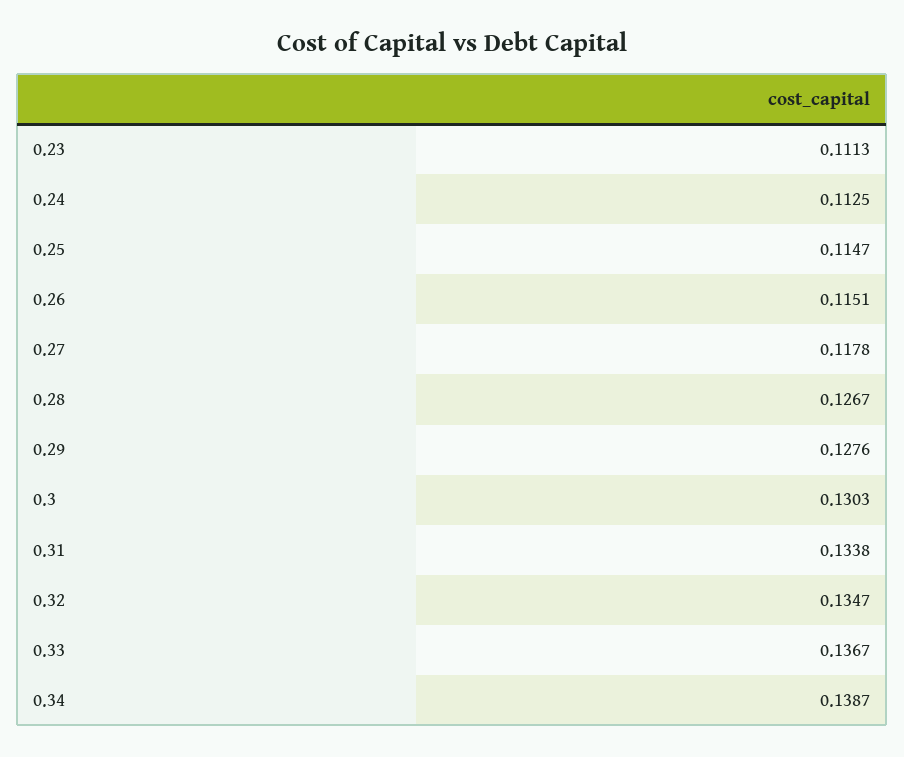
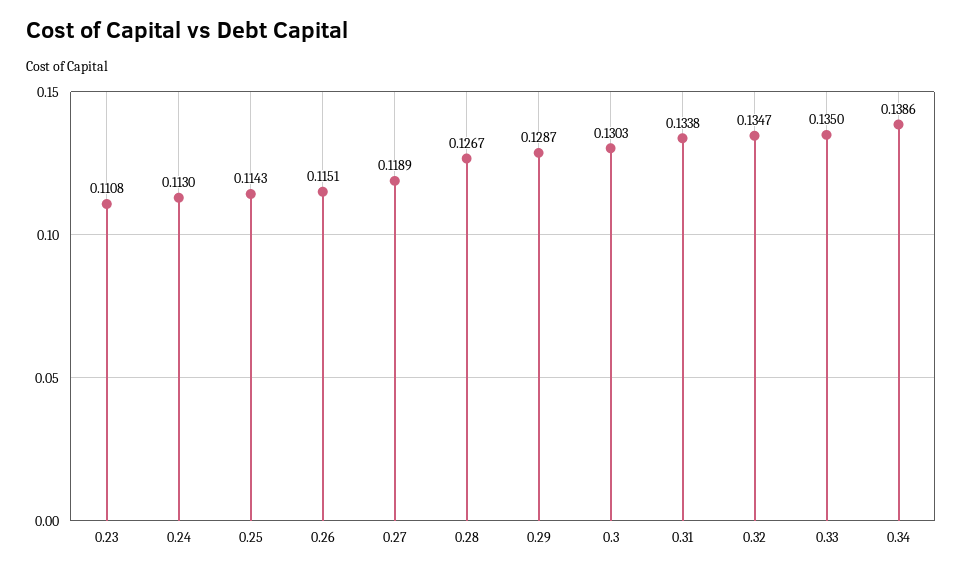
0.23: 0.1113 -> 0.1108
0.24: 0.1125 -> 0.113
0.25: 0.1147 -> 0.1143
0.27: 0.1178 -> 0.1189
0.29: 0.1276 -> 0.1287
0.33: 0.1367 -> 0.135
0.34: 0.1387 -> 0.1386

